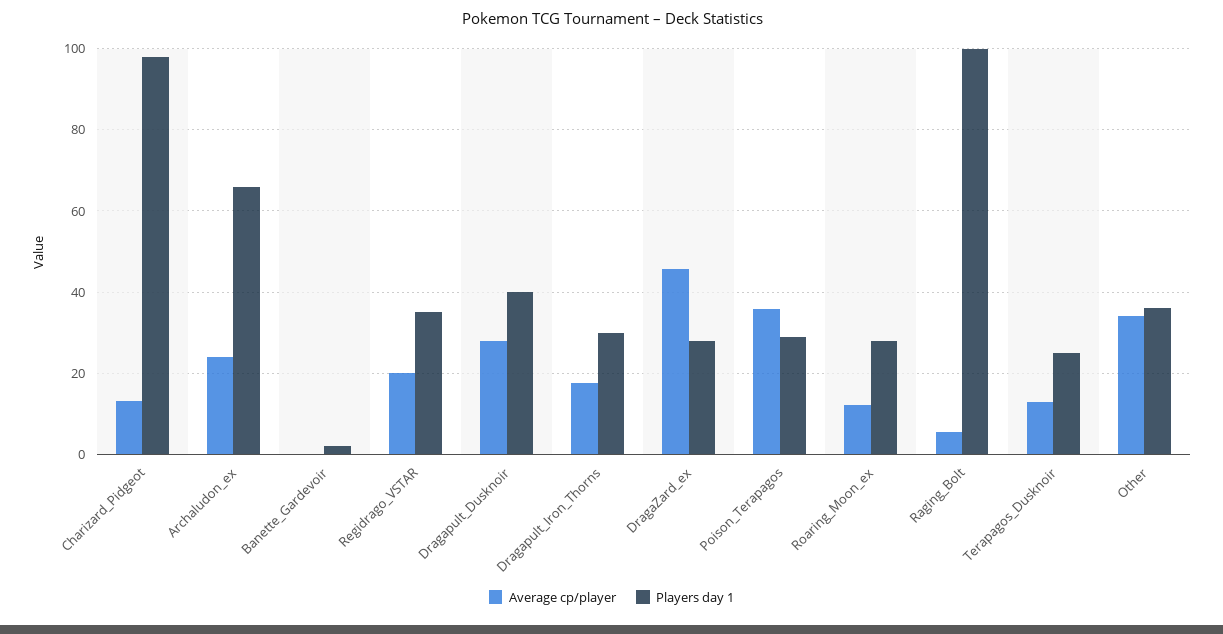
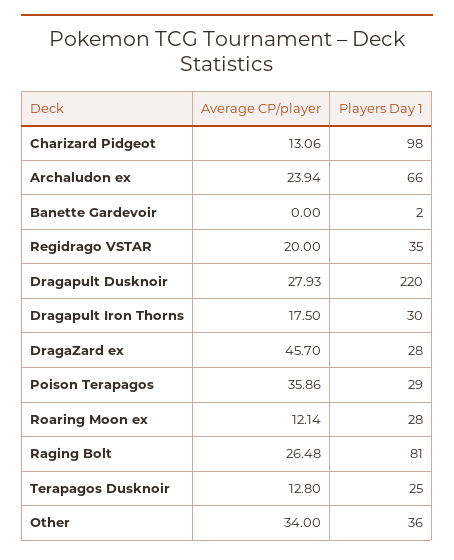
Players day 1, Dragapult_Dusknoir: 40 -> 220
Average cp/player, Raging_Bolt: 6 -> 26.48
Players day 1, Raging_Bolt: 100 -> 81

